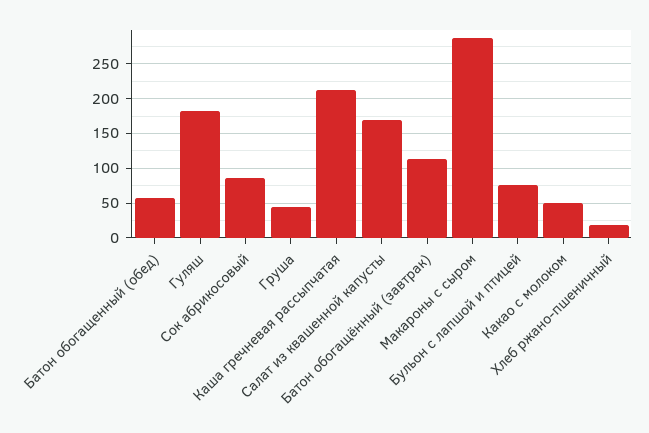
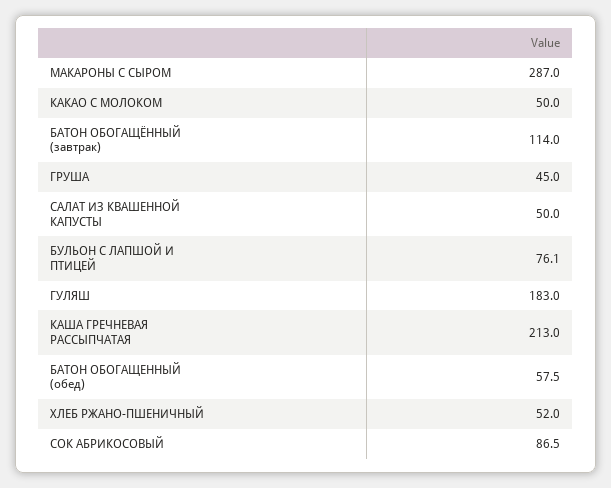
Салат из квашенной капусты: 170 -> 50
Хлеб ржано-пшеничный: 20 -> 52

